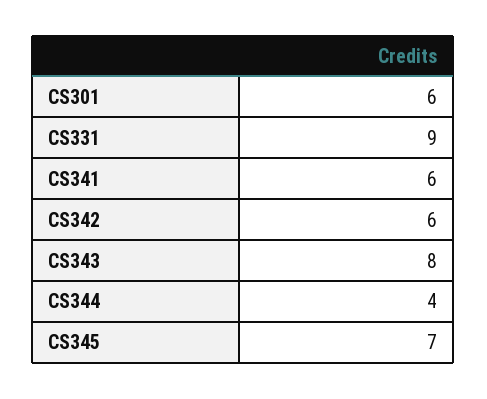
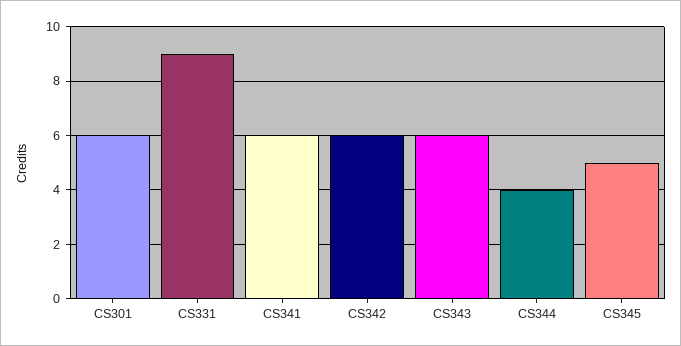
CS343: 8 -> 6
CS345: 7 -> 5

